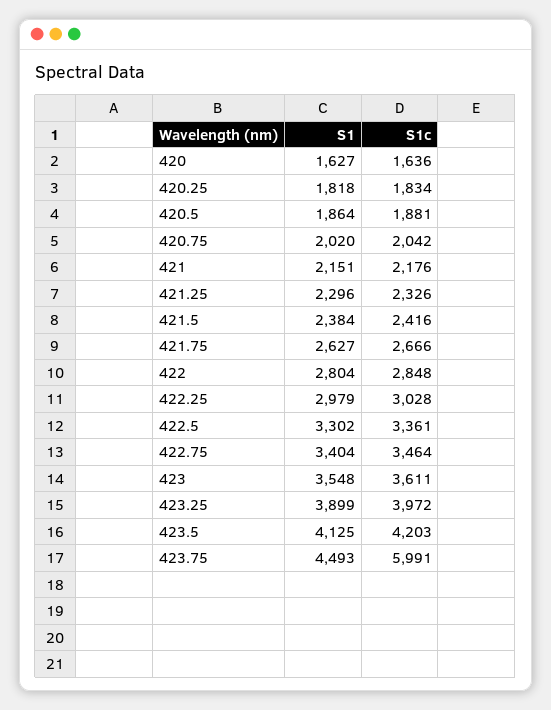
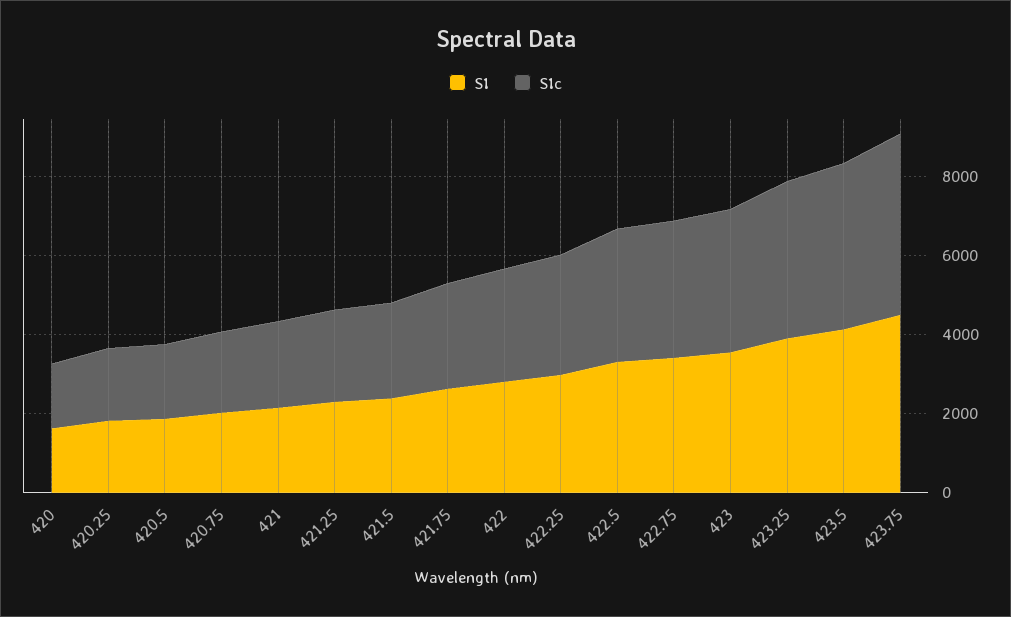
S1c, 423.75: 5991 -> 4500

